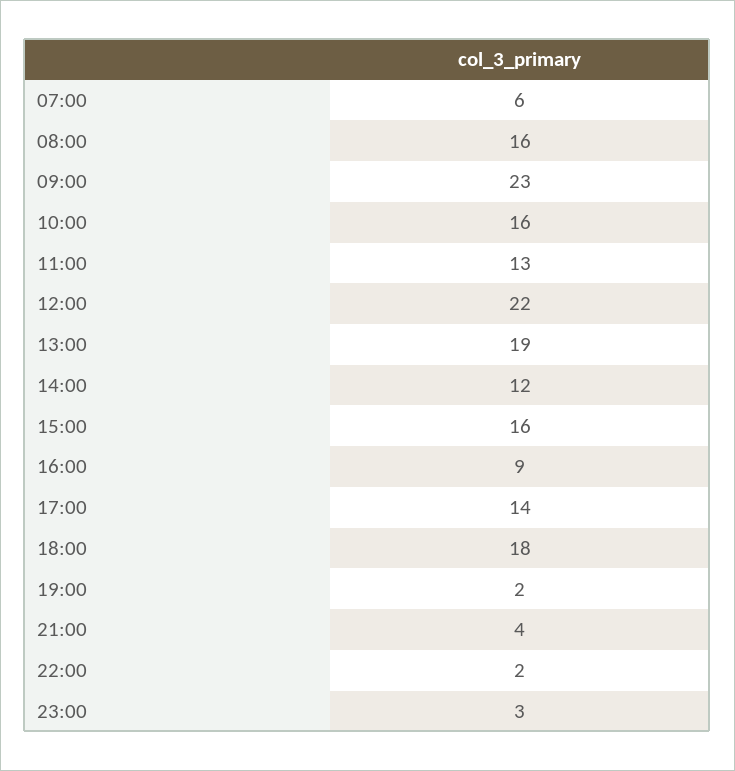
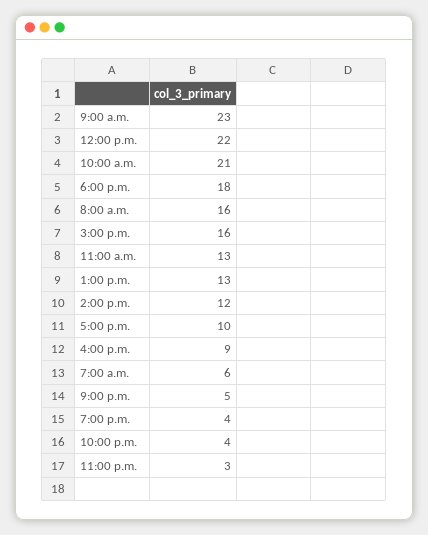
10:00: 16 -> 21
13:00: 19 -> 13
17:00: 14 -> 10
19:00: 2 -> 4
21:00: 4 -> 5
22:00: 2 -> 4

